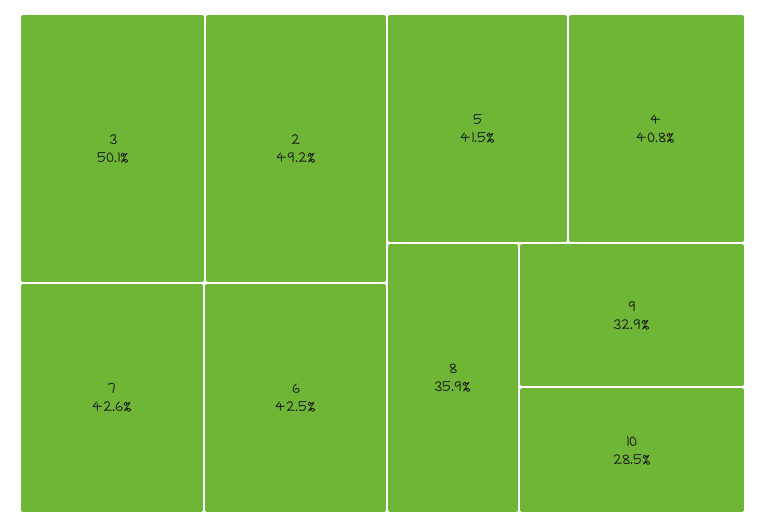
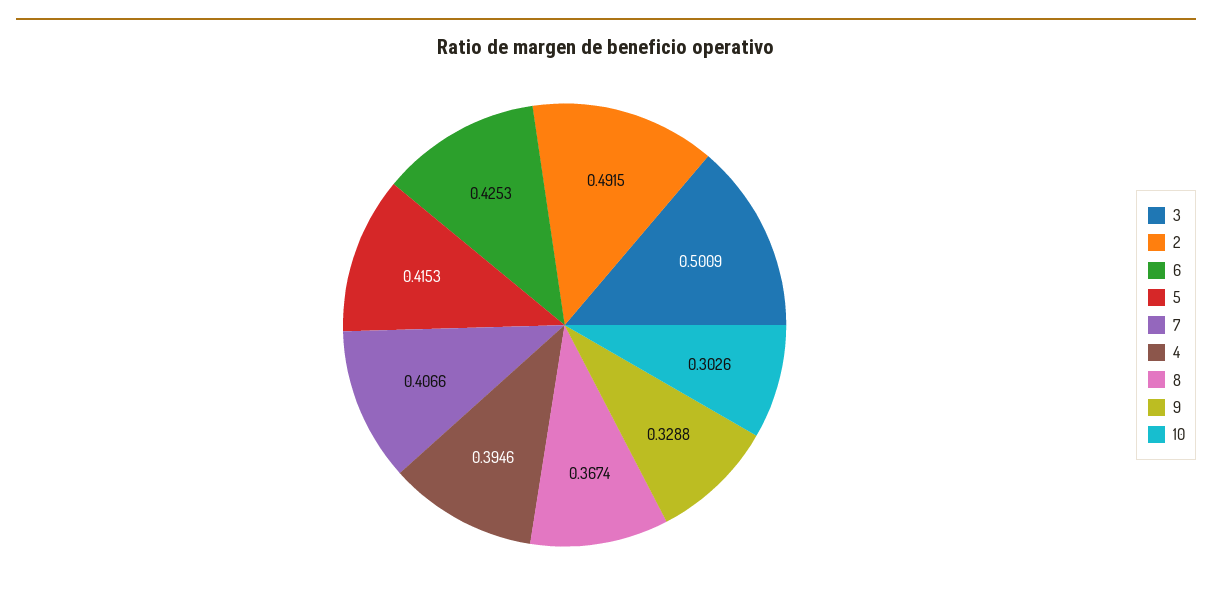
7: 0.426 -> 0.4066
4: 0.408 -> 0.3946
8: 0.359 -> 0.3674
10: 0.285 -> 0.3026

